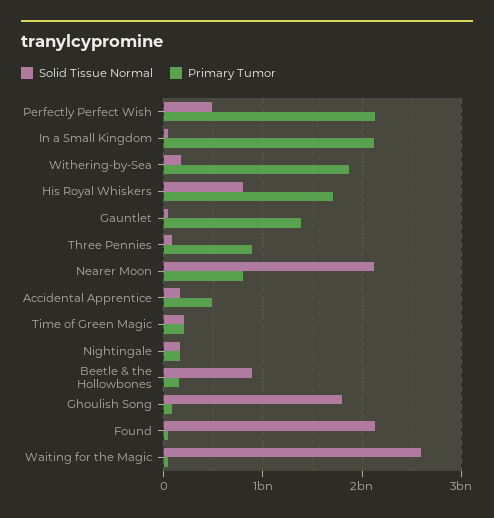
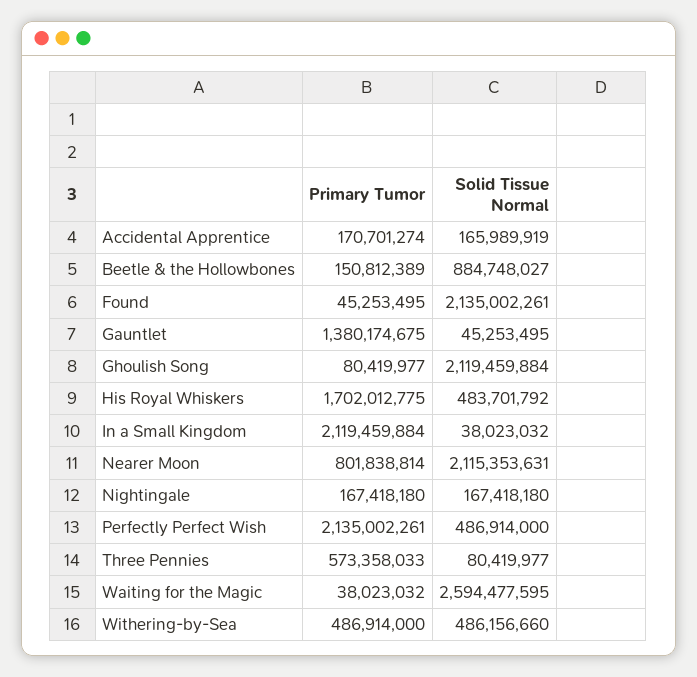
Solid Tissue Normal, Withering-by-Sea: 200000000 -> 486156660
Primary Tumor, Withering-by-Sea: 1900000000 -> 486914000
Solid Tissue Normal, His Royal Whiskers: 800000000 -> 483701792
Primary Tumor, Three Pennies: 900000000 -> 573358033
Primary Tumor, Accidental Apprentice: 500000000 -> 170701274
Solid Tissue Normal, Time of Green Magic: 200000000 -> none
Primary Tumor, Time of Green Magic: 200000000 -> none
Solid Tissue Normal, Ghoulish Song: 1800000000 -> 2119459884

